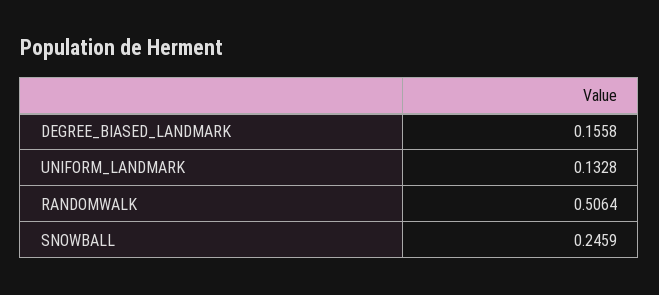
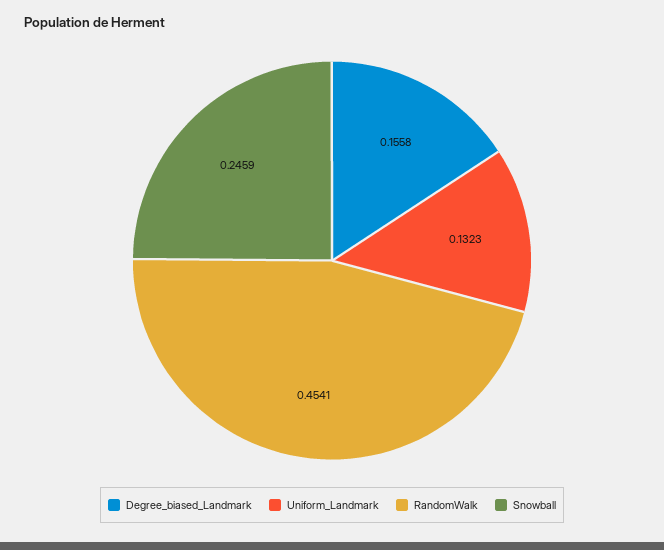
UNIFORM_LANDMARK: 0.1328 -> 0.1323
RANDOMWALK: 0.5064 -> 0.4541

